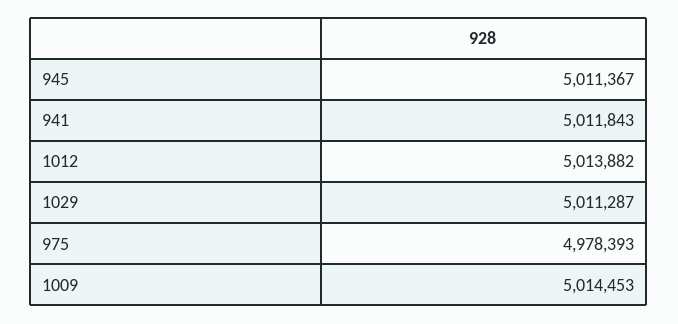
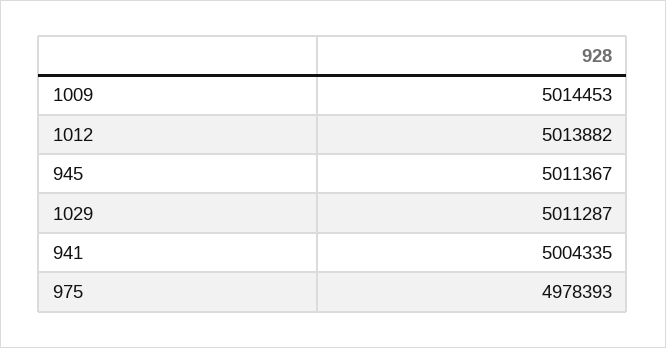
941: 5011843 -> 5004335

